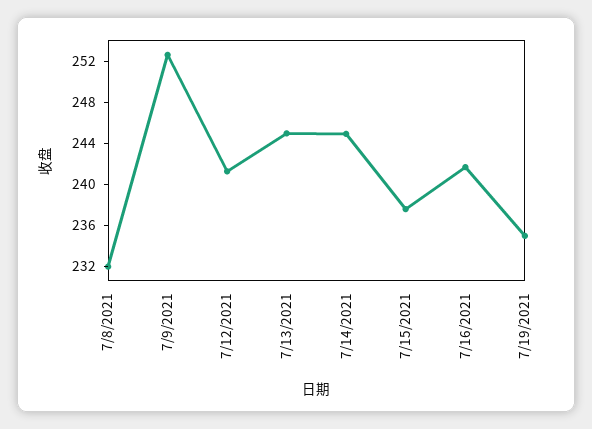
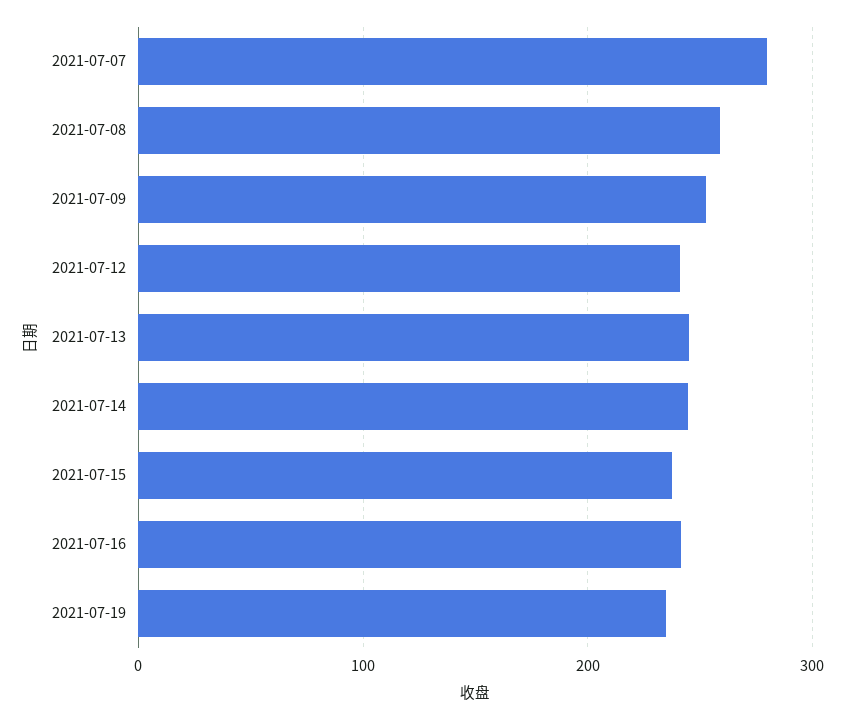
7/8/2021: 232 -> 260
2021-07-07: none -> 280

